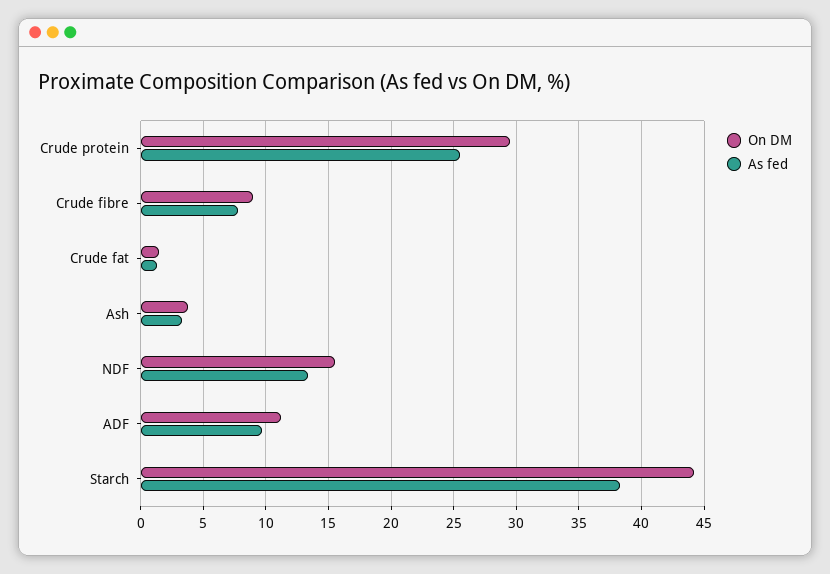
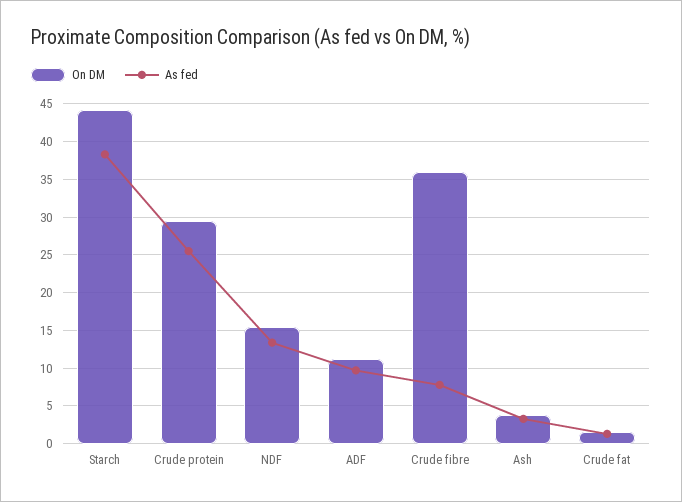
On DM, Crude fibre: 9 -> 36

